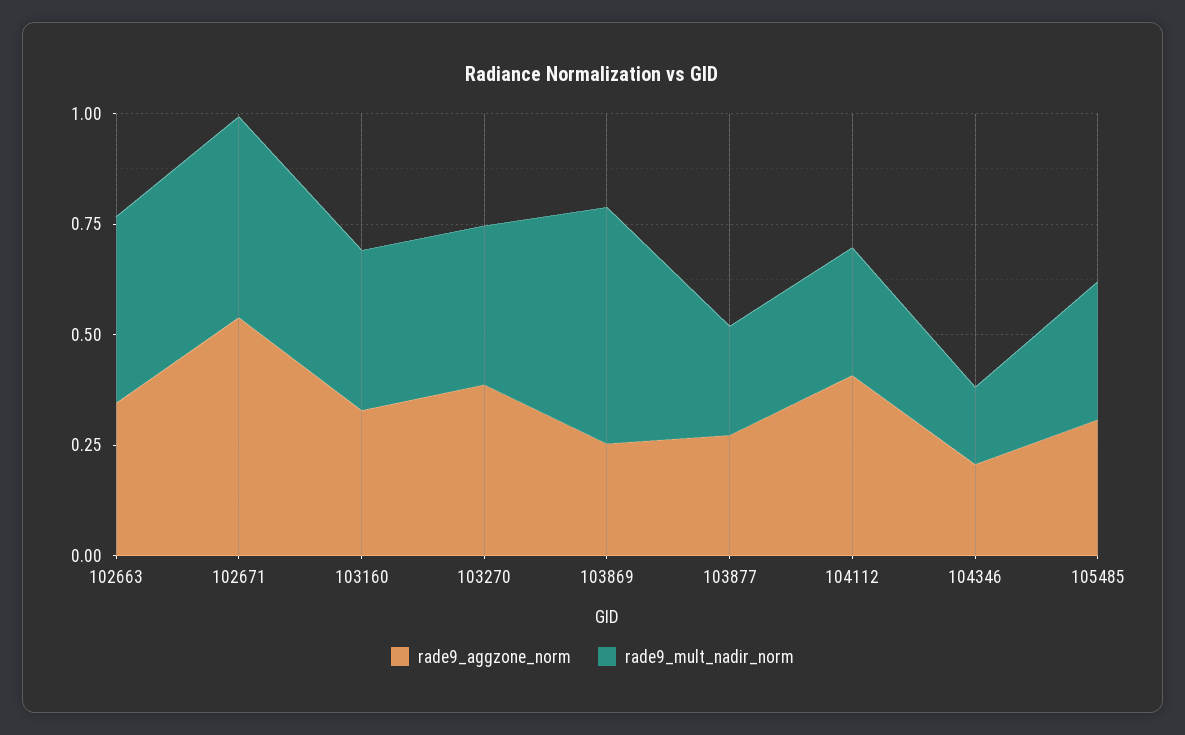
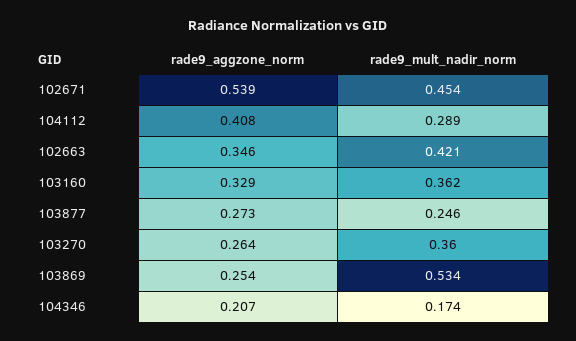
rade9_aggzone_norm, 103270: 0.4 -> 0.264
rade9_aggzone_norm, 105485: 0.3 -> none
rade9_mult_nadir_norm, 105485: 0.3 -> none

